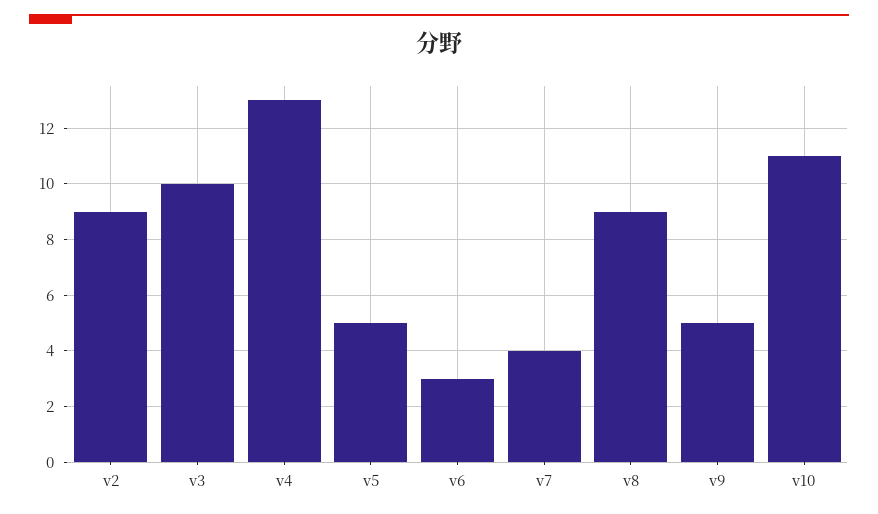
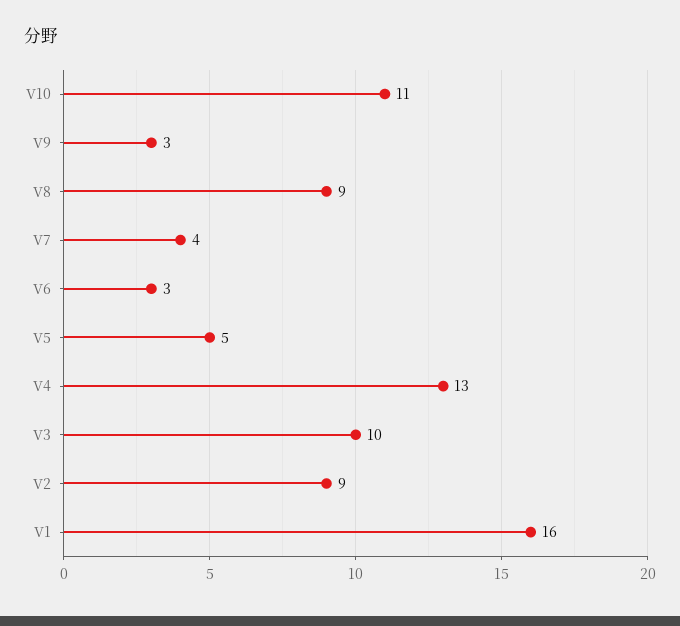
v9: 5 -> 3
V1: none -> 16

